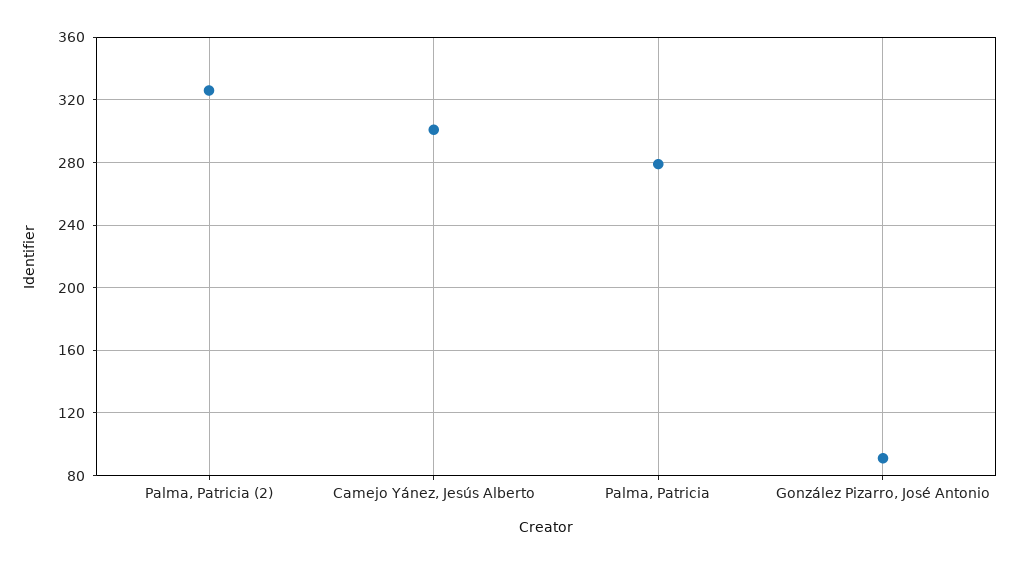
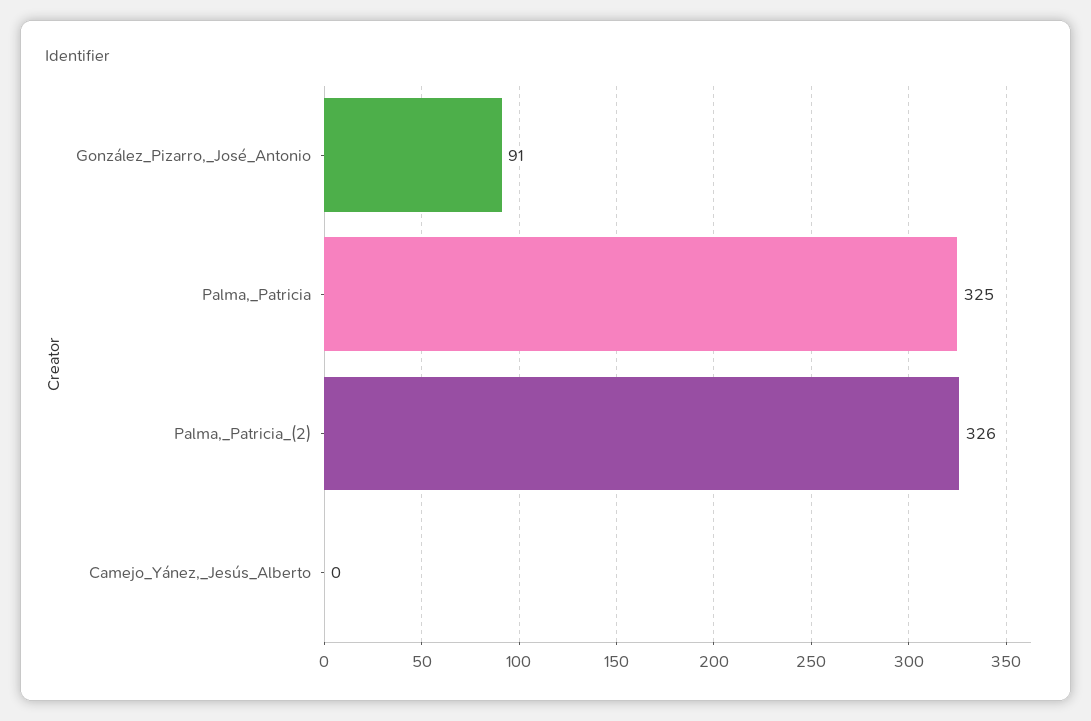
Camejo Yánez, Jesús Alberto: 300 -> 0
Palma, Patricia: 280 -> 325

